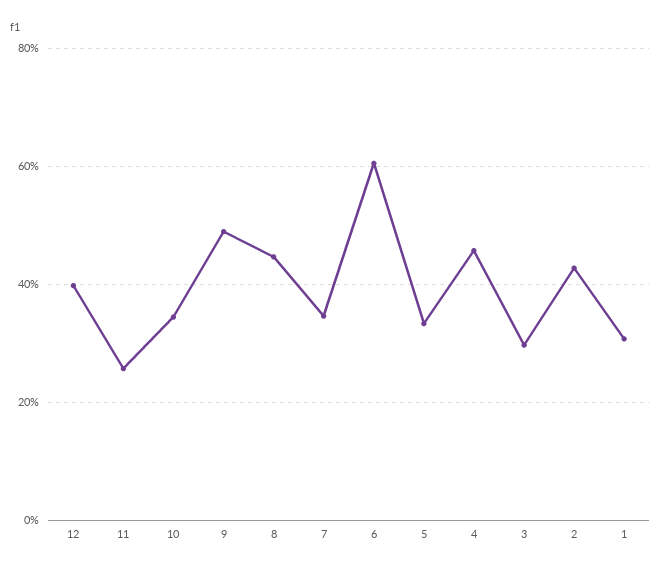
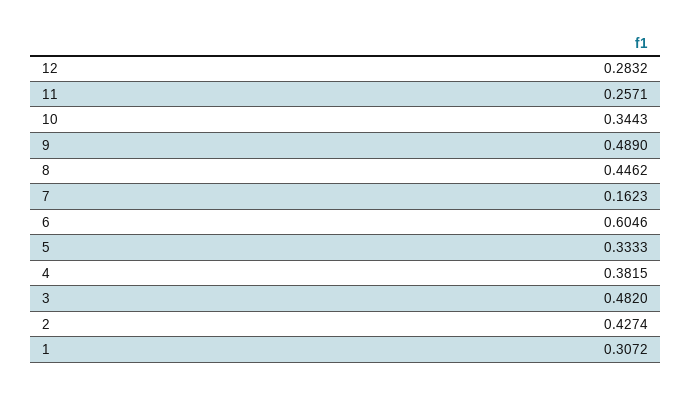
12: 0.4 -> 0.2832
7: 0.34 -> 0.1623
4: 0.46 -> 0.3815
3: 0.3 -> 0.482

